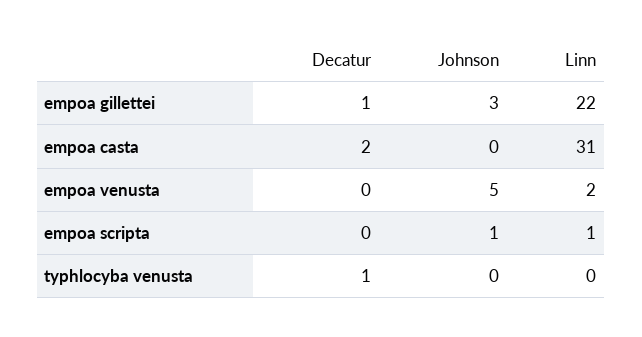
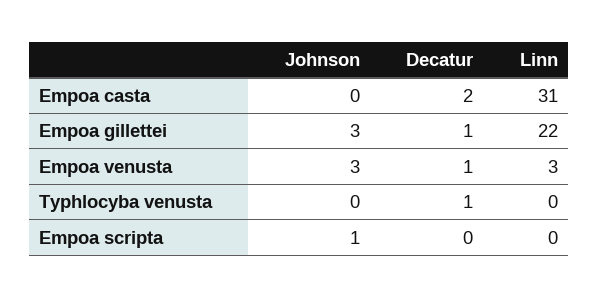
Decatur, empoa venusta: 0 -> 1
Johnson, empoa venusta: 5 -> 3
Linn, empoa venusta: 2 -> 3
Linn, empoa scripta: 1 -> 0

